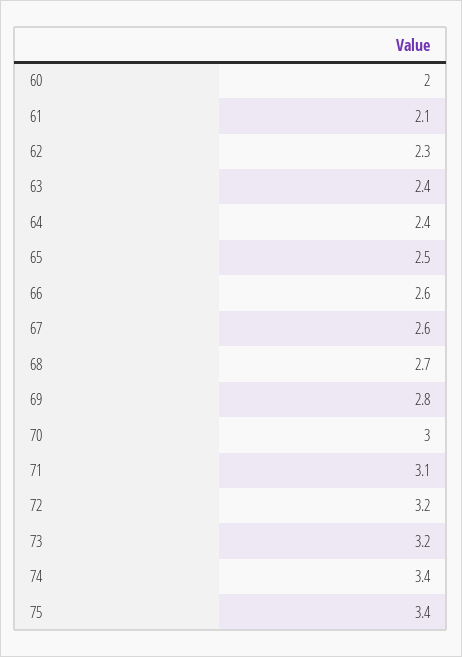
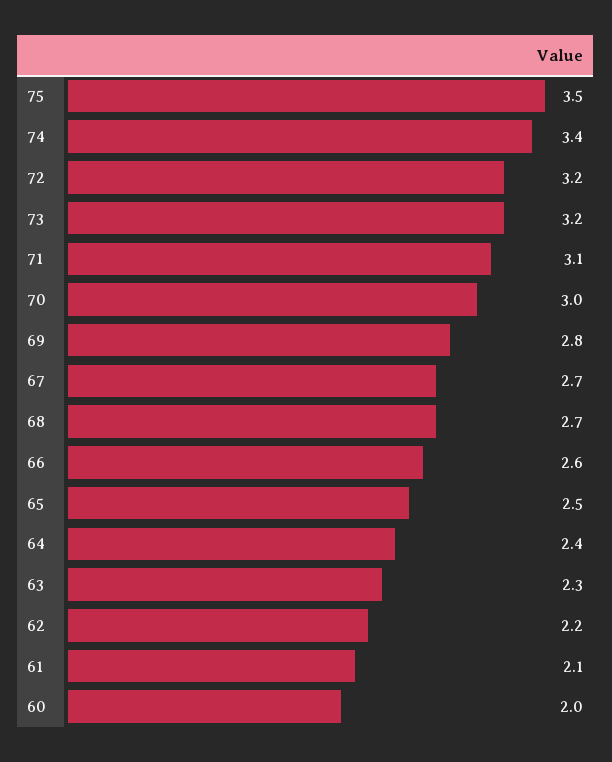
62: 2.3 -> 2.2
63: 2.4 -> 2.3
67: 2.6 -> 2.7
75: 3.4 -> 3.5

